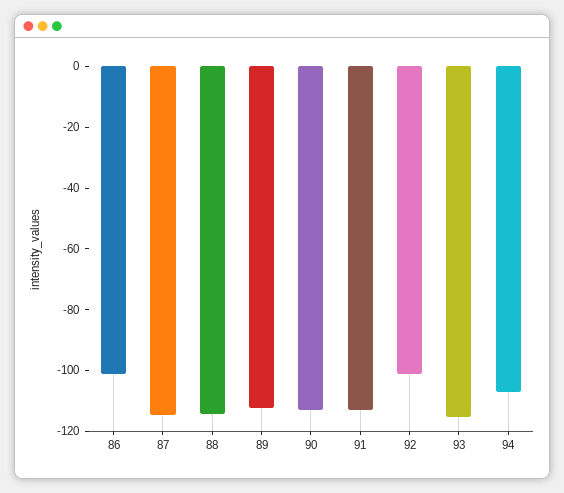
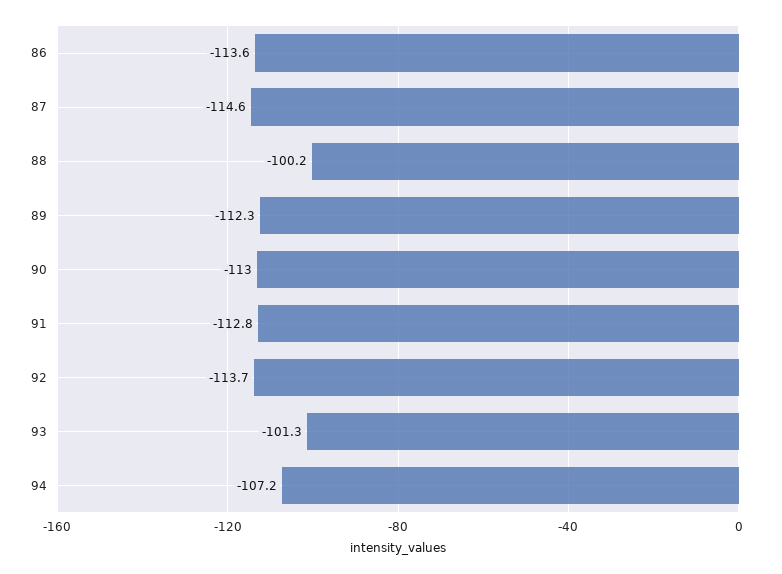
86: -100 -> -113.6
88: -115 -> -100.2
92: -100 -> -113.7
93: -115 -> -101.3

